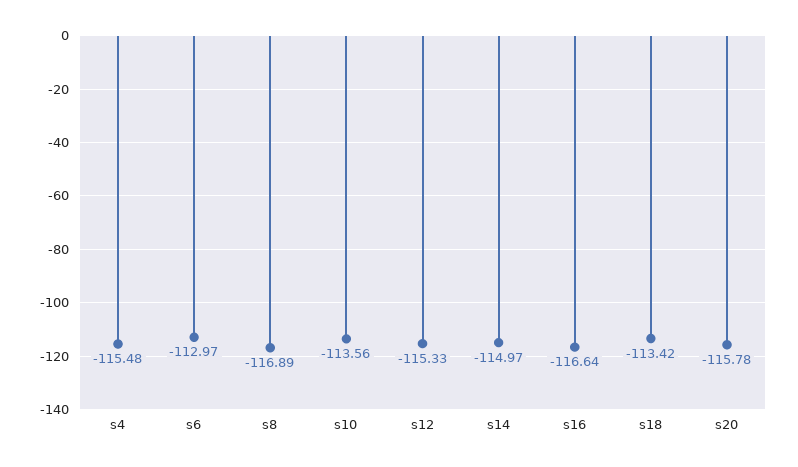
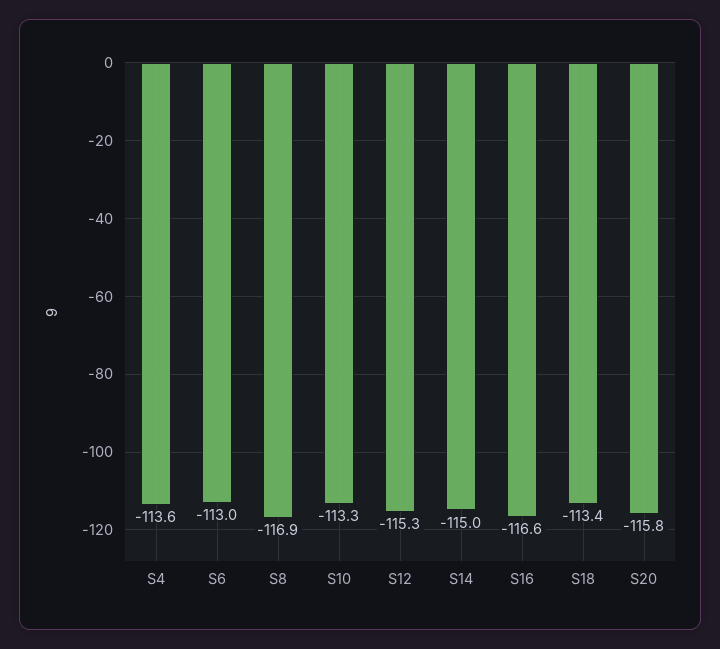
s4: -115.48 -> -113.6
s10: -113.56 -> -113.3

